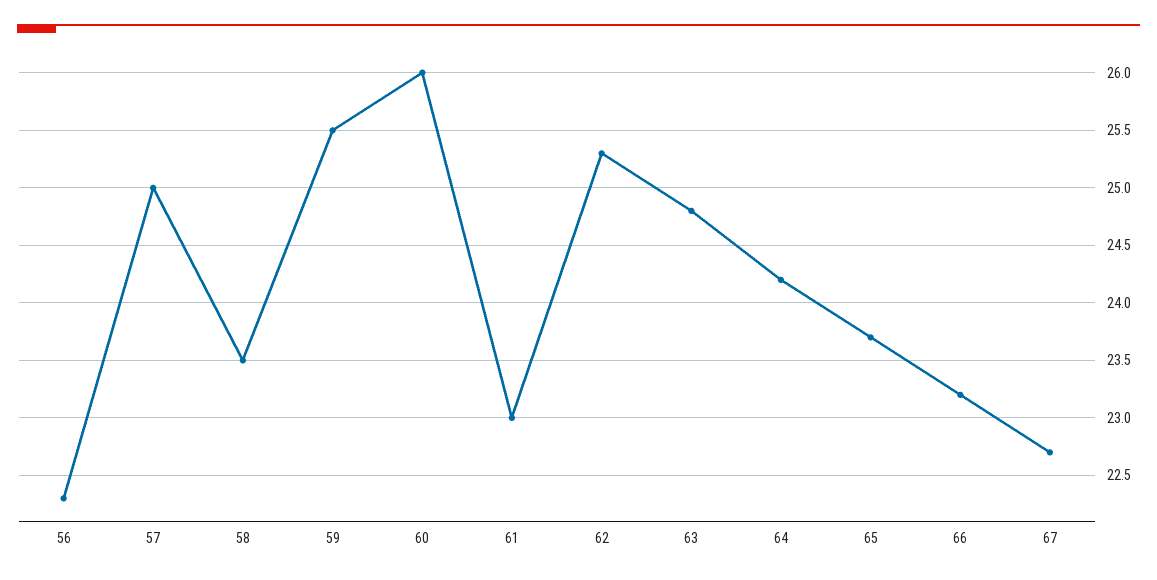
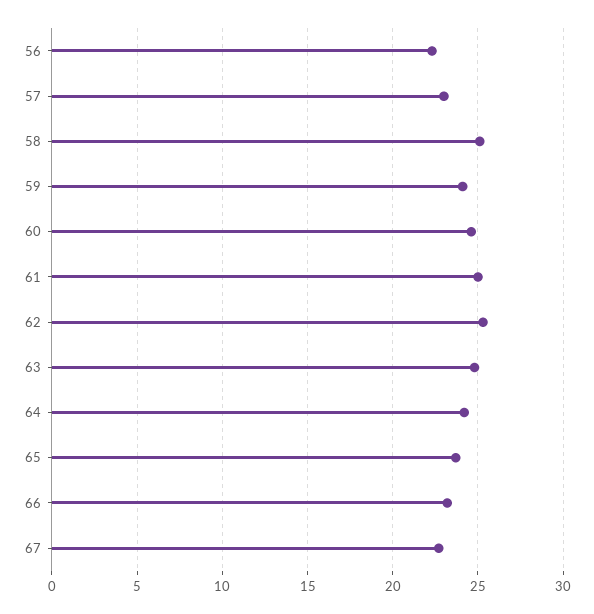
57: 25 -> 23
58: 23.5 -> 25
59: 25.5 -> 24
60: 26 -> 24.5
61: 23 -> 25

